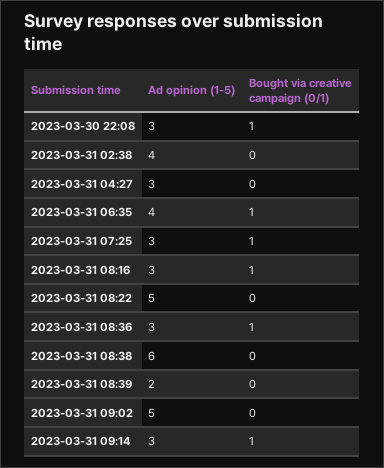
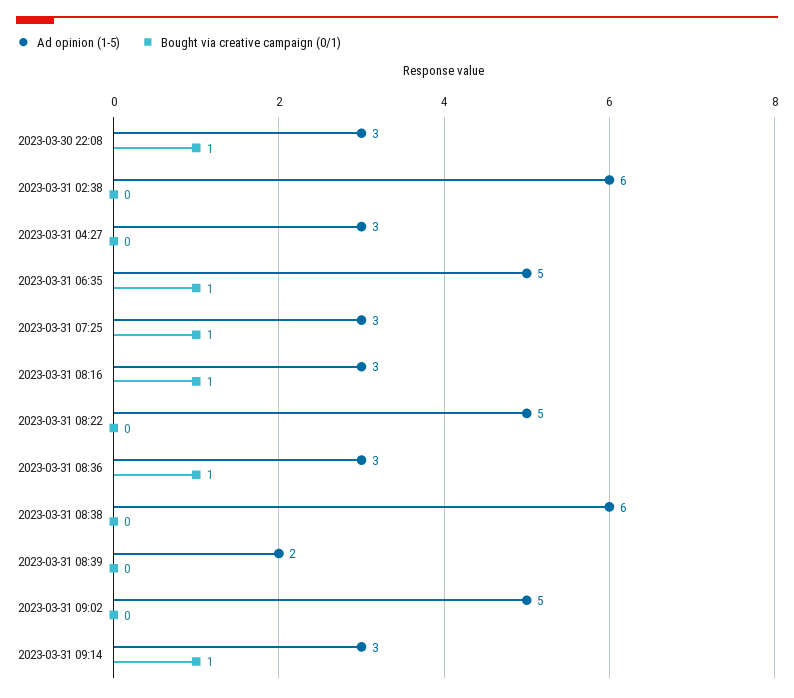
Ad opinion (1-5), 2023-03-31 02:38: 4 -> 6
Ad opinion (1-5), 2023-03-31 06:35: 4 -> 5

